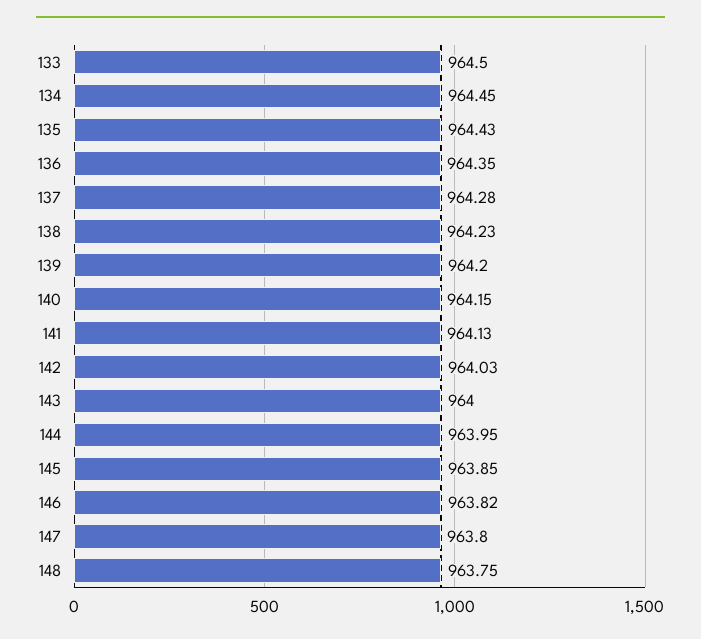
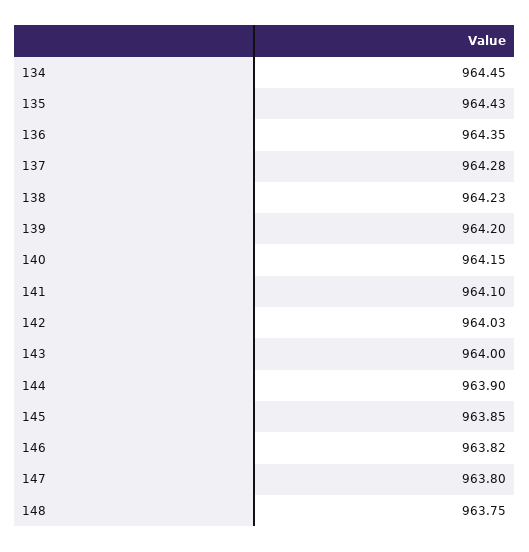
133: 964.5 -> none
141: 964.13 -> 964.1
144: 963.95 -> 963.9

